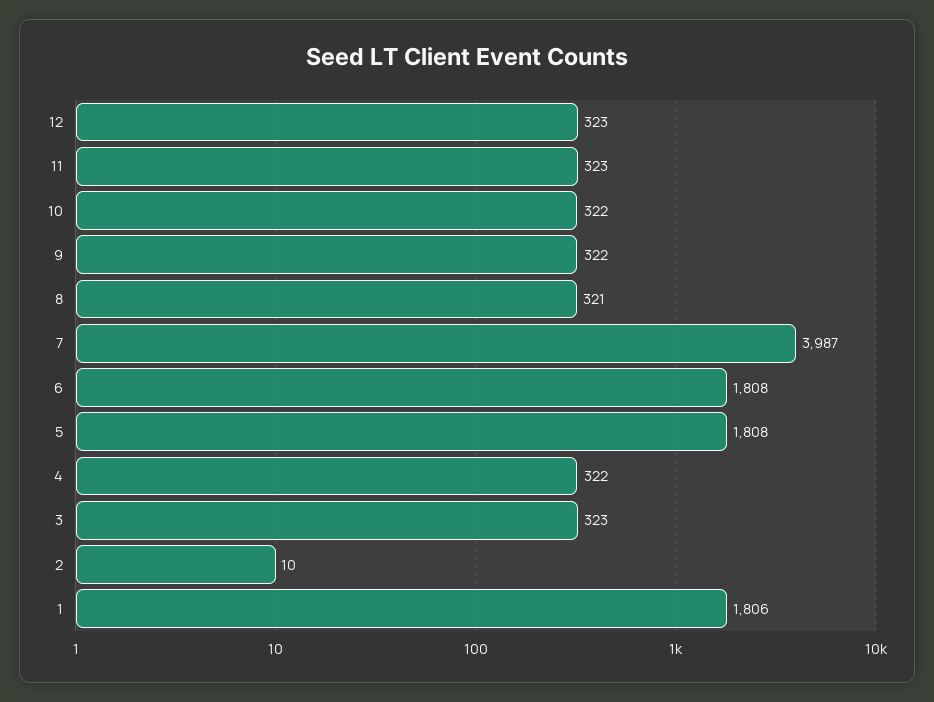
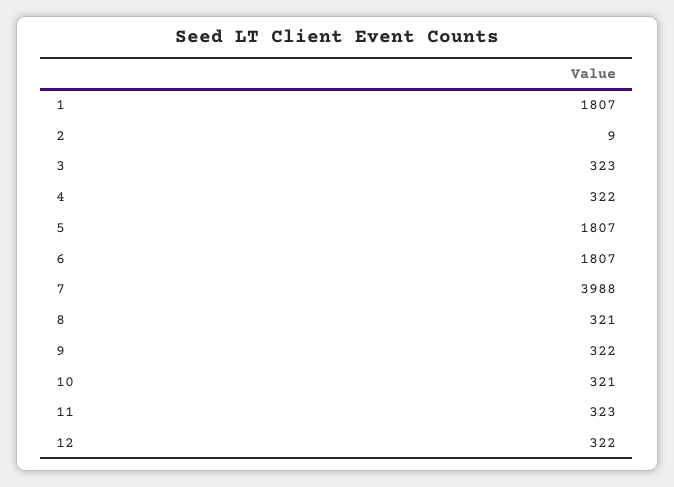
12: 323 -> 322
10: 322 -> 321
7: 3987 -> 3988
6: 1808 -> 1807
5: 1808 -> 1807
2: 10 -> 9
1: 1806 -> 1807

